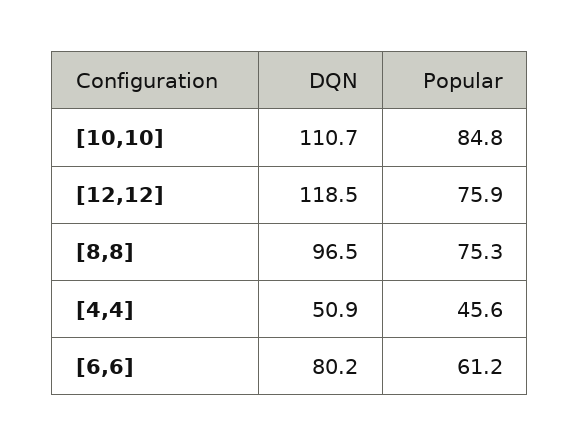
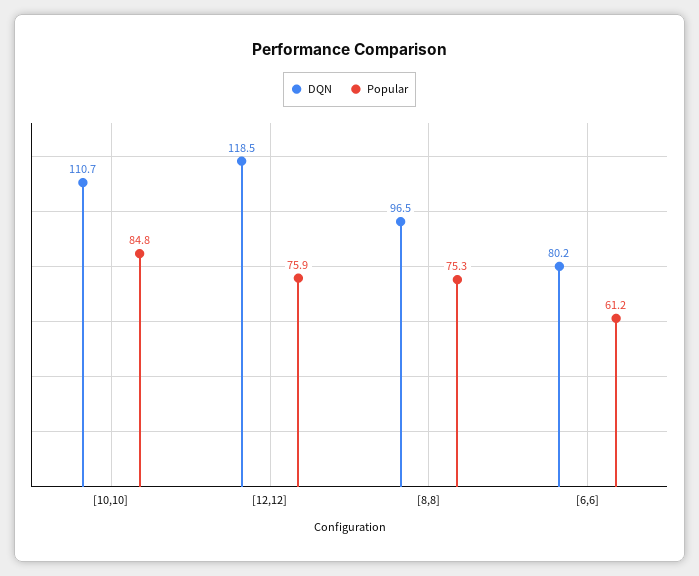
DQN, [4,4]: 50.9 -> none
Popular, [4,4]: 45.6 -> none

